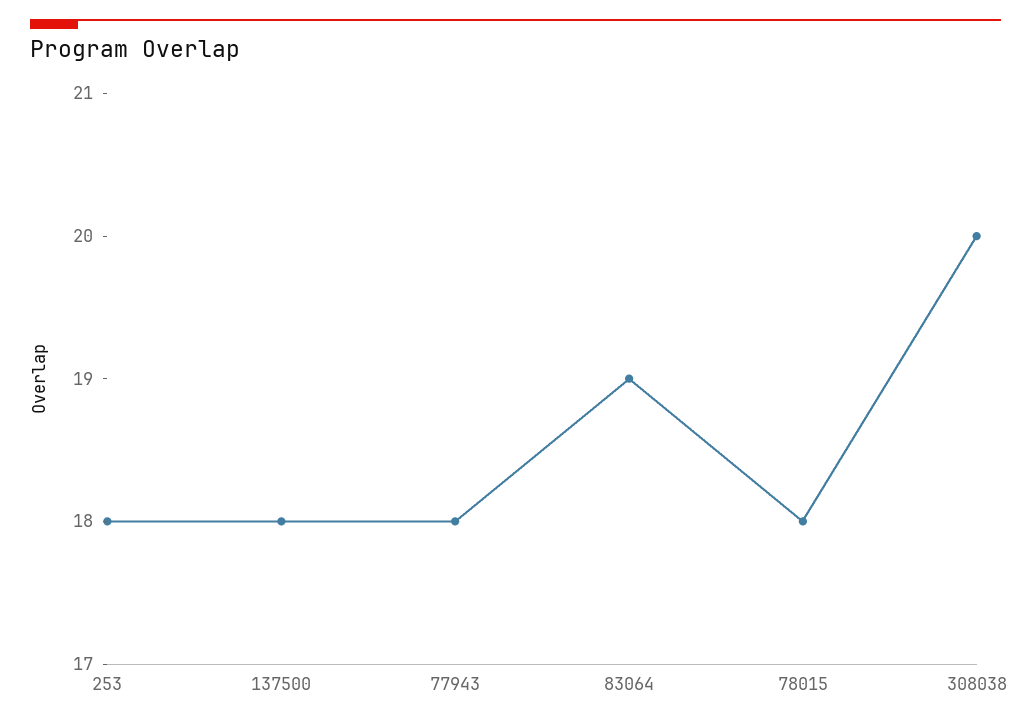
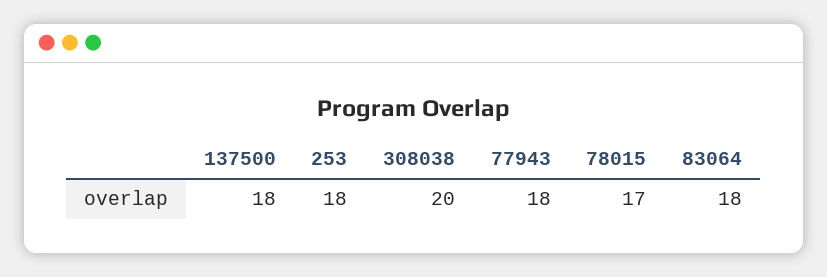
83064: 19 -> 18
78015: 18 -> 17

